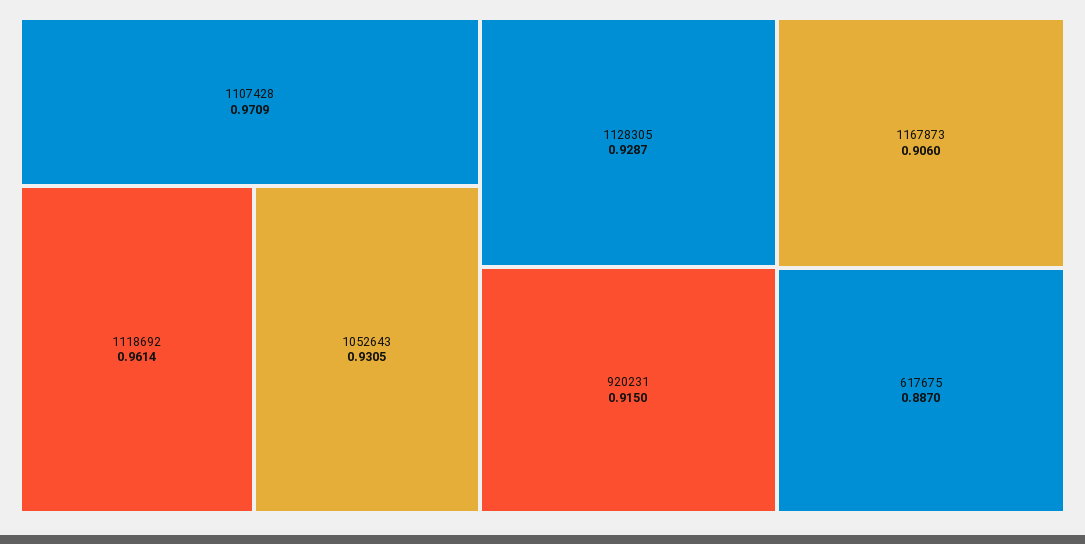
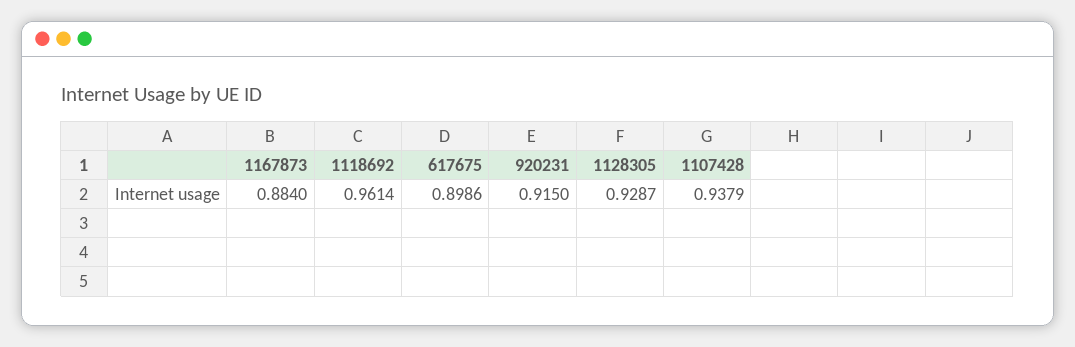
1107428: 0.9709 -> 0.9379
1052643: 0.9305 -> none
1167873: 0.906 -> 0.884
617675: 0.887 -> 0.8986

